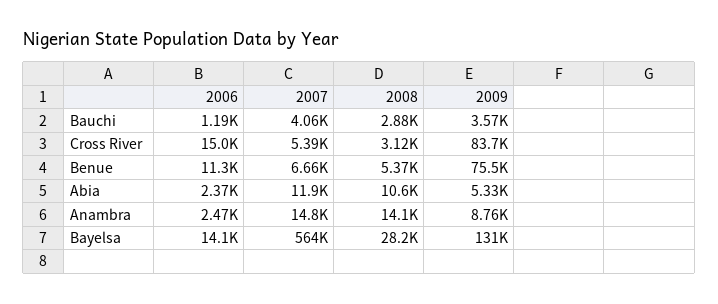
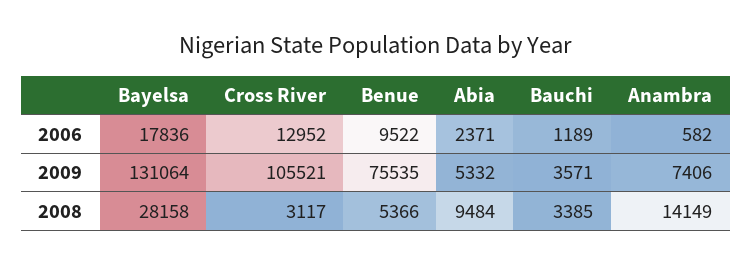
2007, Bauchi: 4060 -> none
2008, Bauchi: 2880 -> 3385
2006, Cross River: 15000 -> 12952
2007, Cross River: 5390 -> none
2009, Cross River: 83700 -> 105521
2006, Benue: 11300 -> 9522
2007, Benue: 6660 -> none
2007, Abia: 11900 -> none
2008, Abia: 10600 -> 9484
2006, Anambra: 2470 -> 582
2007, Anambra: 14800 -> none
2009, Anambra: 8760 -> 7406
2006, Bayelsa: 14100 -> 17836
2007, Bayelsa: 564000 -> none

